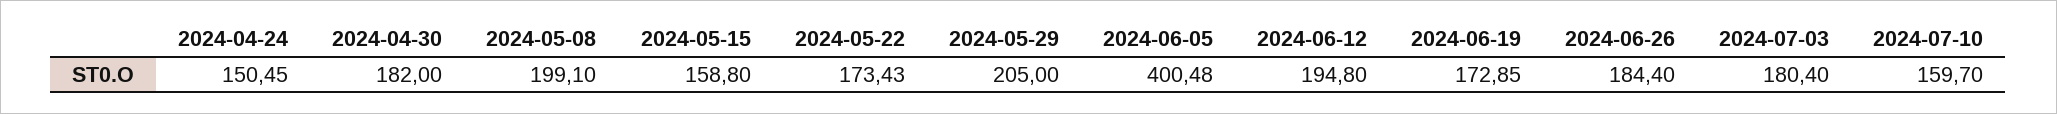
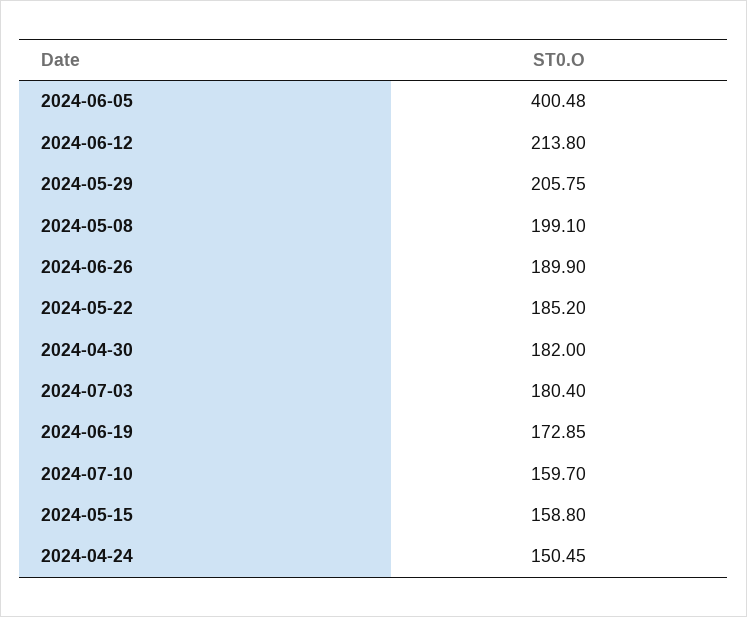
2024-05-22: 173.43 -> 185.2
2024-05-29: 205 -> 205.75
2024-06-12: 194.8 -> 213.8
2024-06-26: 184.4 -> 189.9

